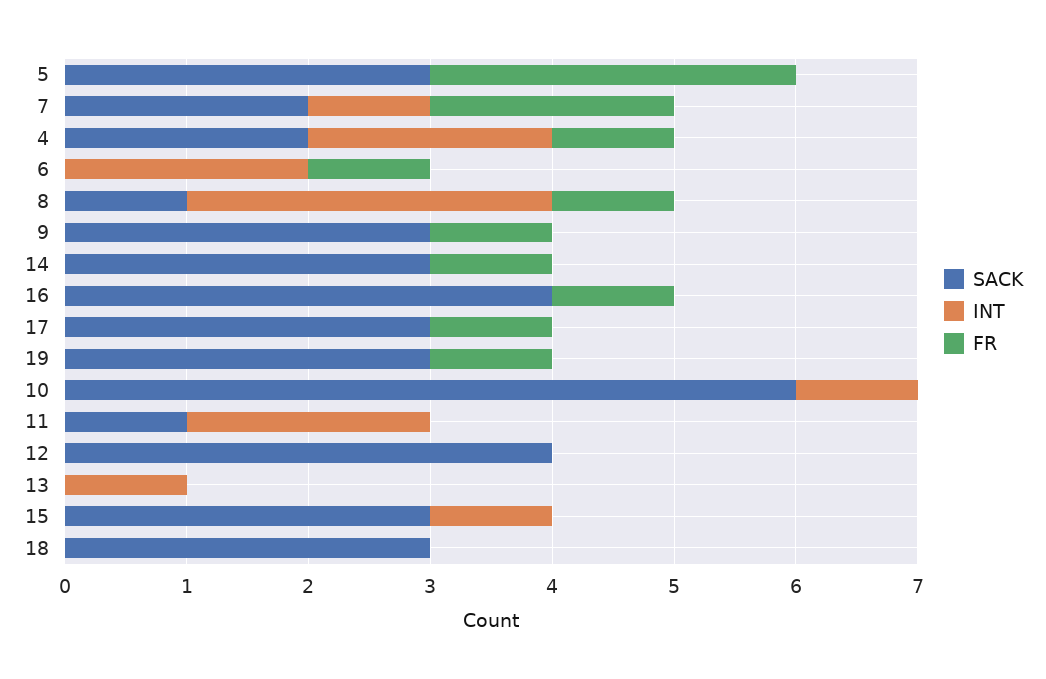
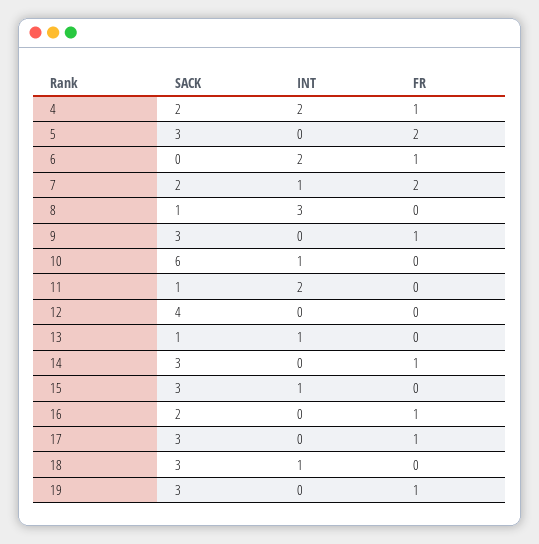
FR, 5: 3 -> 2
FR, 8: 1 -> 0
SACK, 16: 4 -> 2
SACK, 13: 0 -> 1
INT, 18: 0 -> 1

